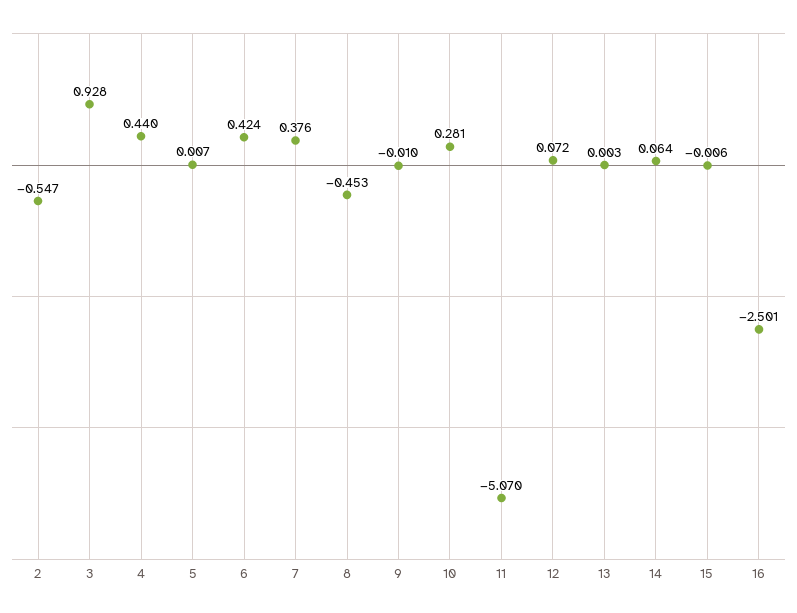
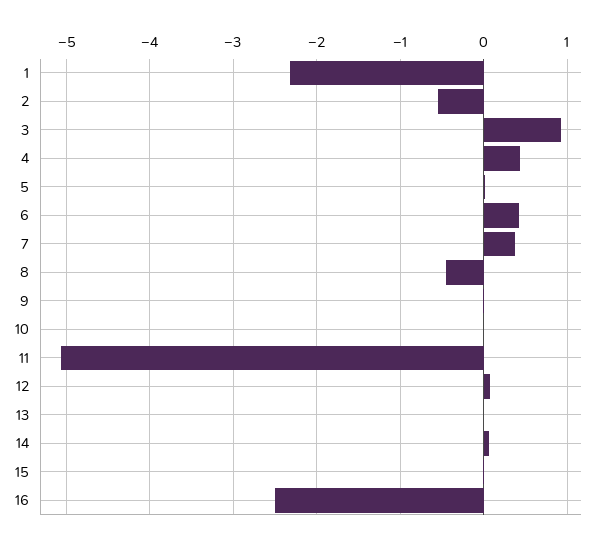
10: 0.281 -> 0
1: none -> -2.3

